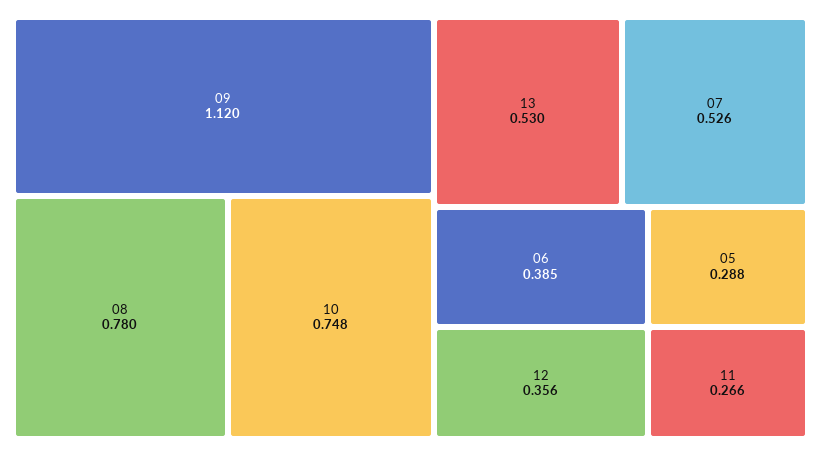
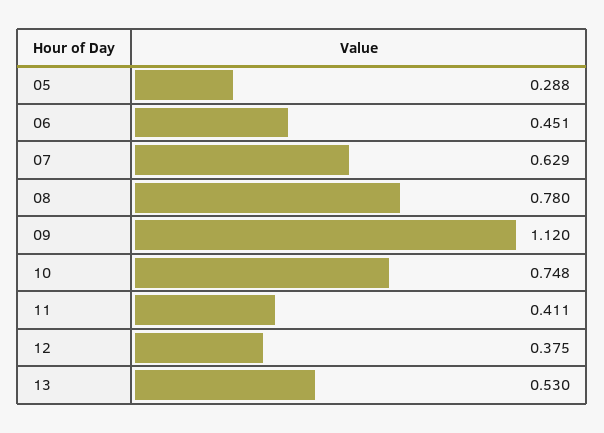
07: 0.526 -> 0.629
06: 0.385 -> 0.451
12: 0.356 -> 0.375
11: 0.266 -> 0.411

